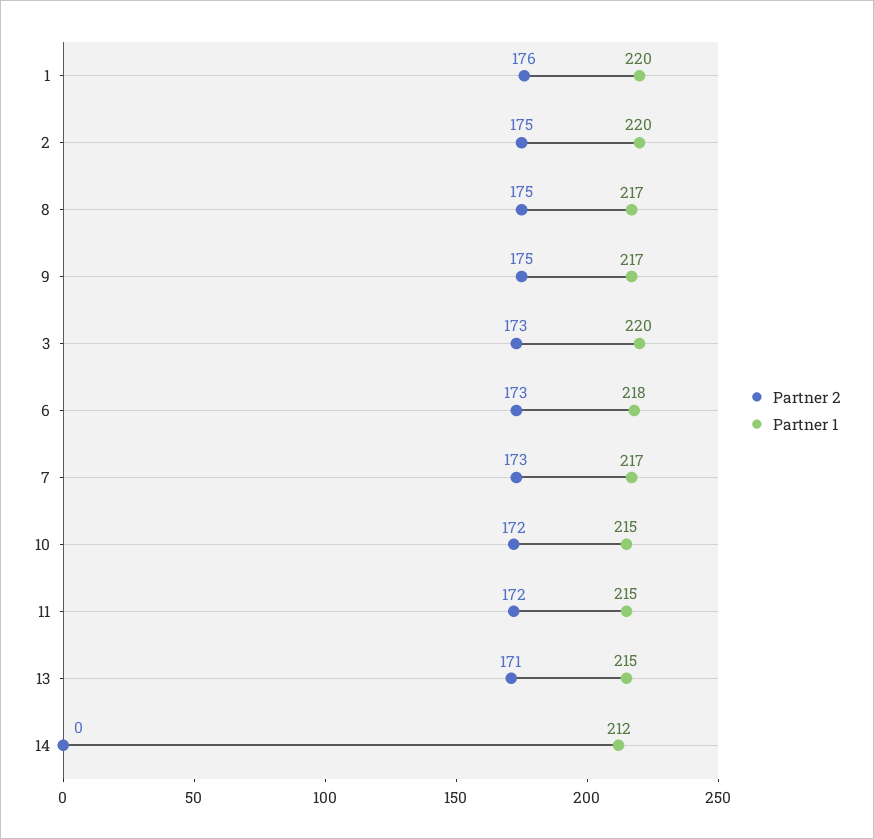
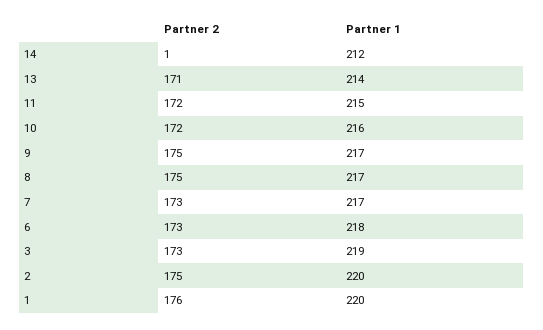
Partner 1, 3: 220 -> 219
Partner 1, 10: 215 -> 216
Partner 1, 13: 215 -> 214
Partner 2, 14: 0 -> 1

